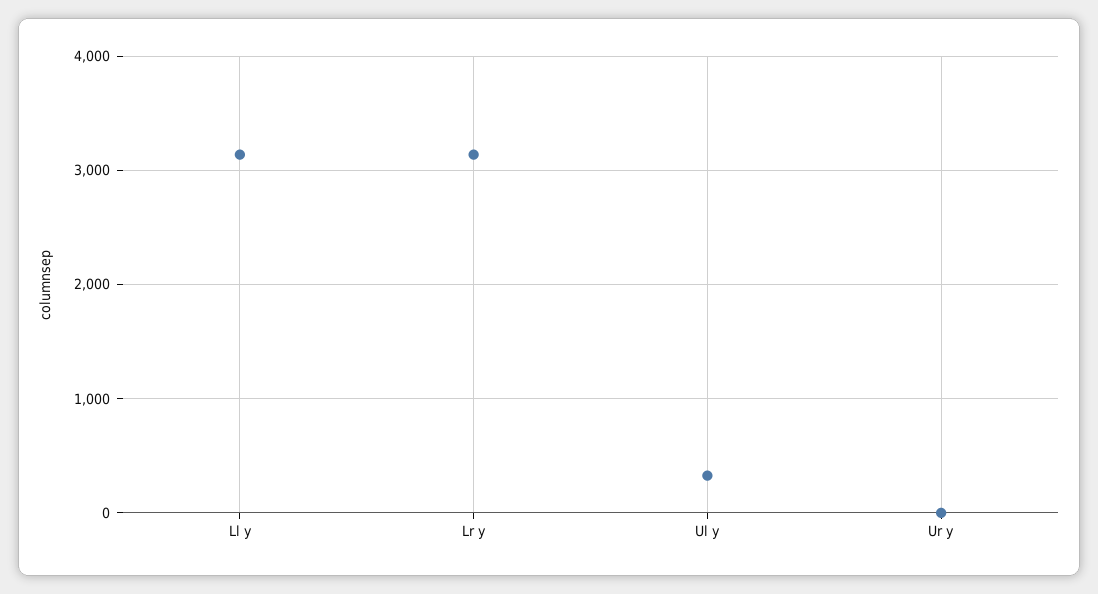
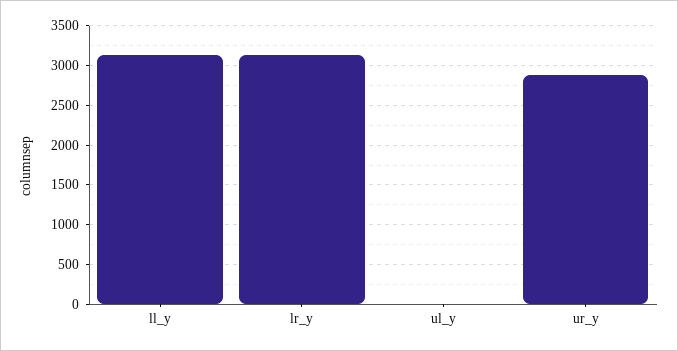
Ul y: 300 -> 0
Ur y: 0 -> 2900

